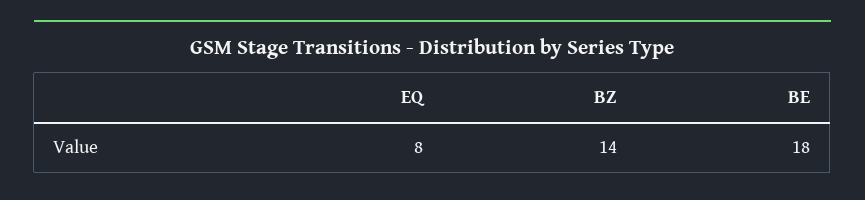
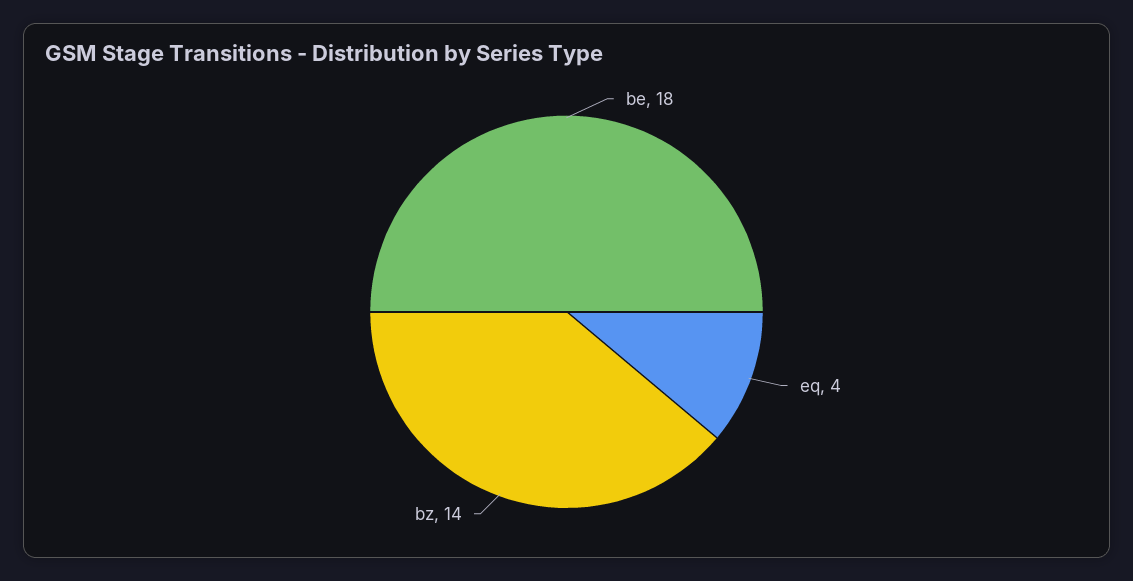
EQ: 8 -> 4

